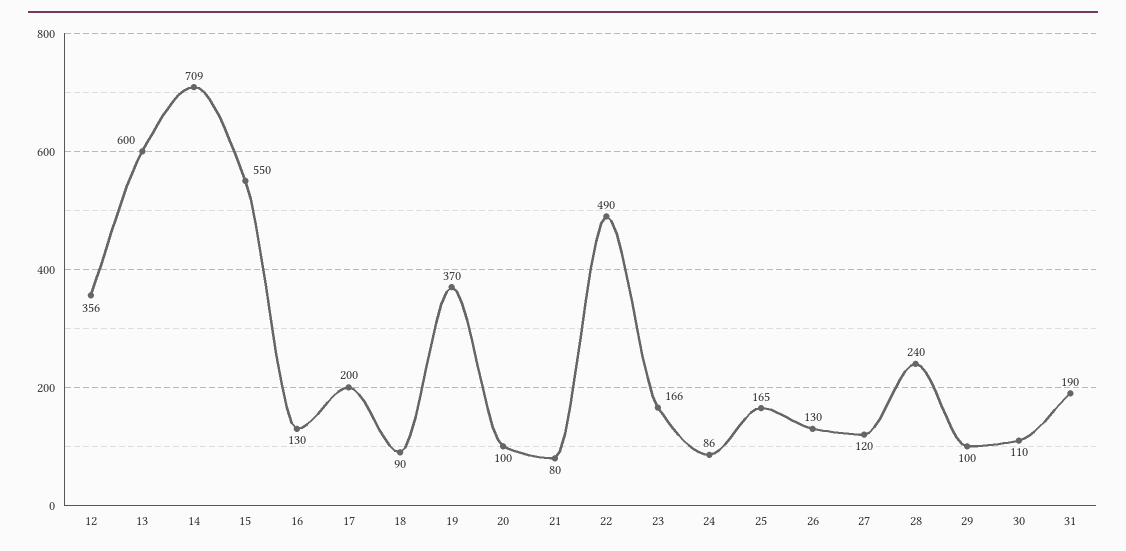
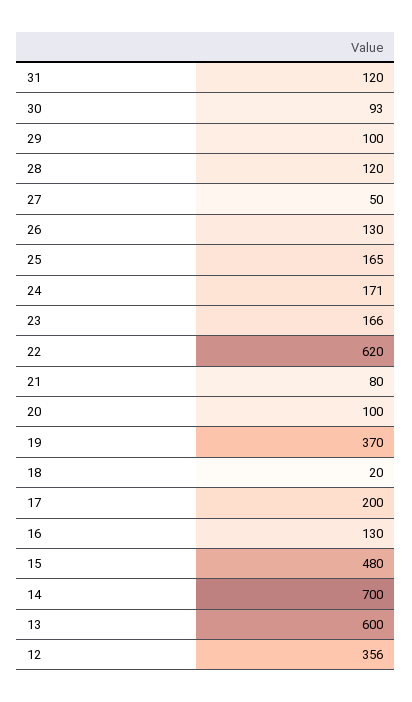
14: 709 -> 700
15: 550 -> 480
18: 90 -> 20
22: 490 -> 620
24: 86 -> 171
27: 120 -> 50
28: 240 -> 120
30: 110 -> 93
31: 190 -> 120

